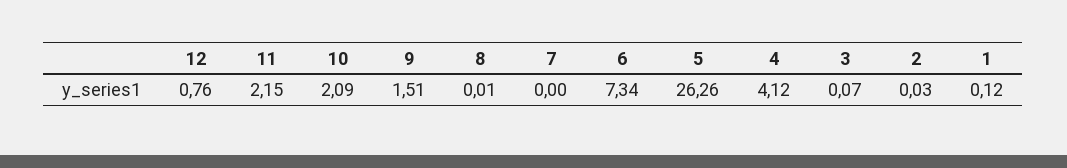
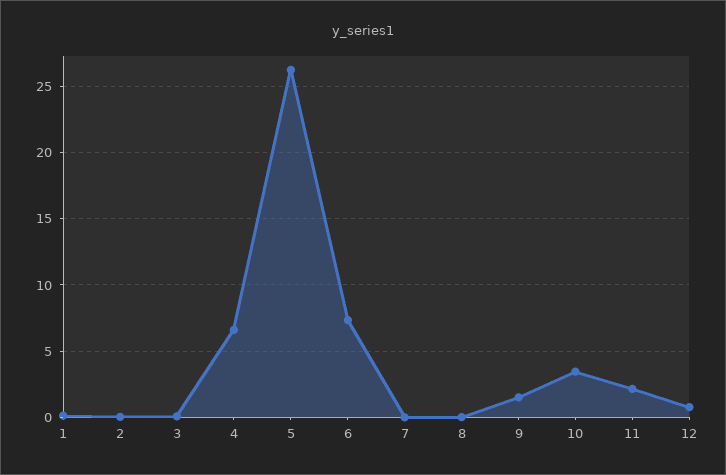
10: 2.09 -> 3.5
4: 4.12 -> 6.5

